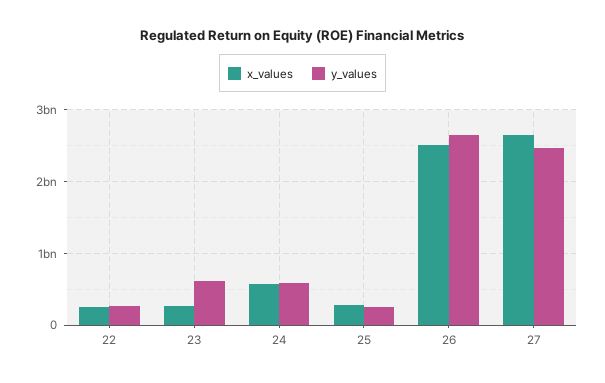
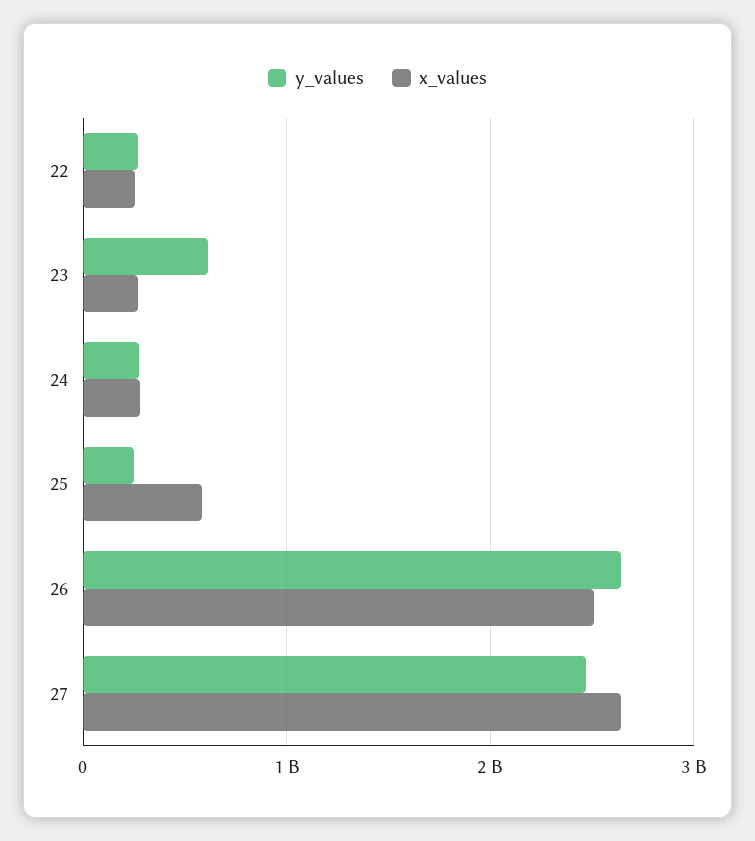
x_values, 24: 600000000 -> 300000000
y_values, 24: 600000000 -> 300000000
x_values, 25: 300000000 -> 600000000

